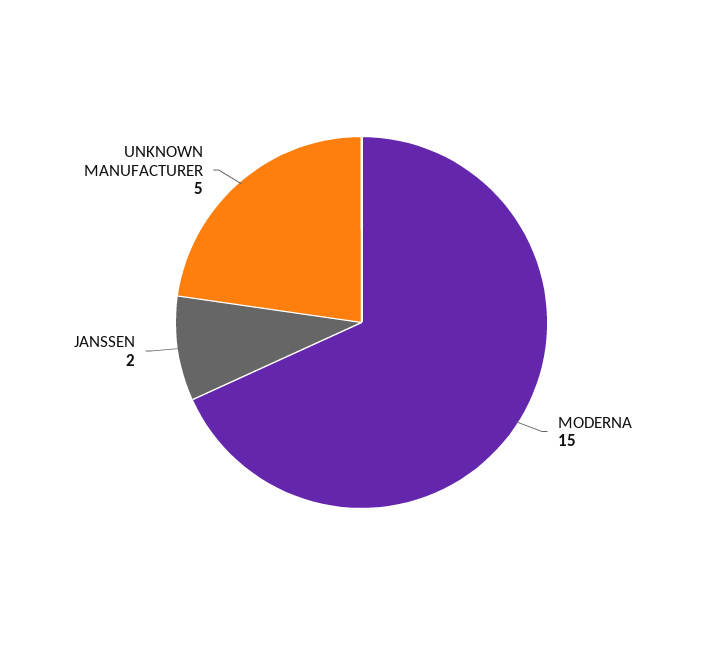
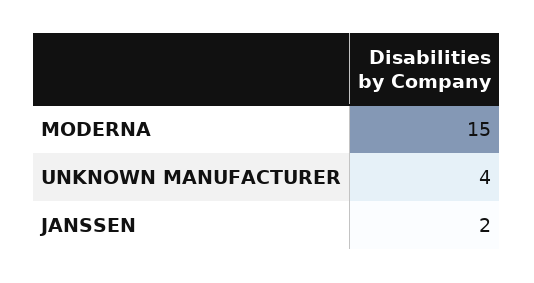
UNKNOWN MANUFACTURER: 5 -> 4

